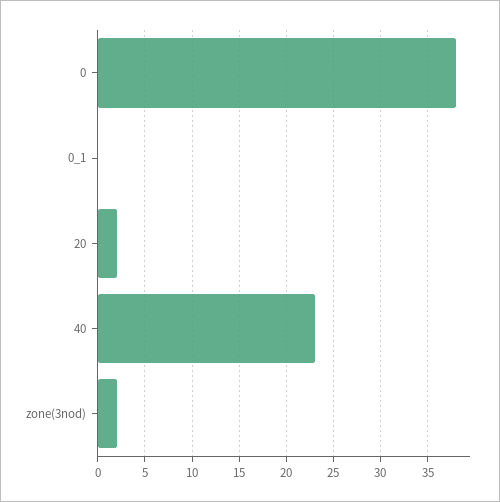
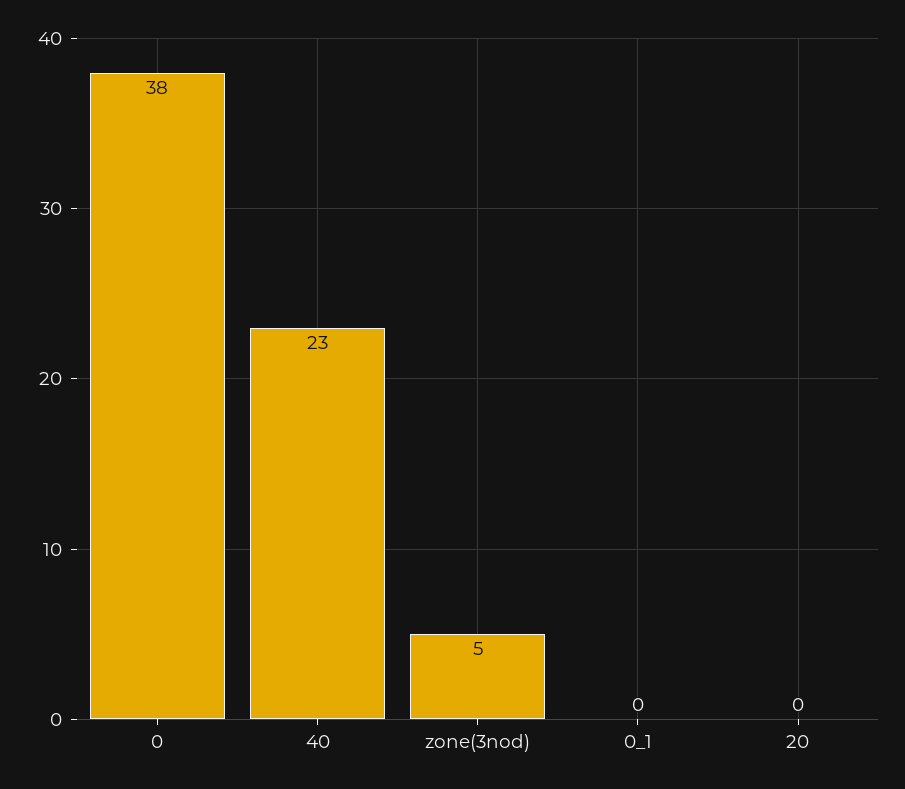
20: 2 -> 0
zone(3nod): 2 -> 5

